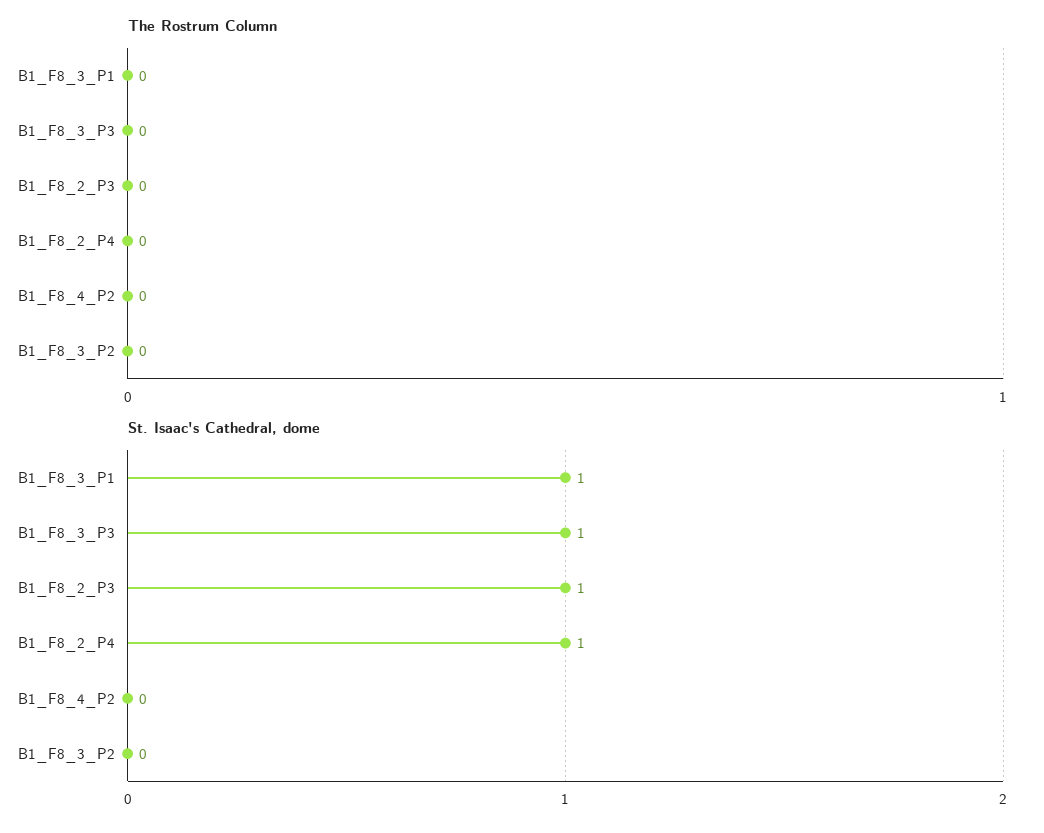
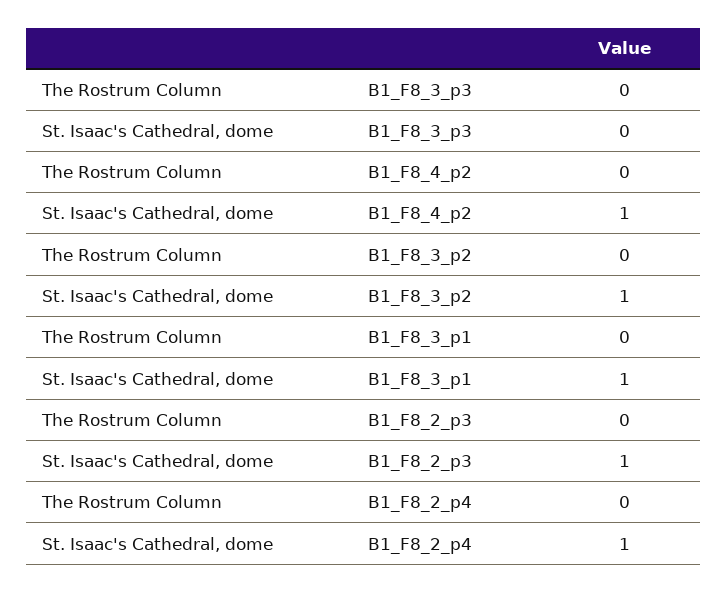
St. Isaac's Cathedral, dome, B1_F8_3_P3: 1 -> 0
St. Isaac's Cathedral, dome, B1_F8_4_P2: 0 -> 1
St. Isaac's Cathedral, dome, B1_F8_3_P2: 0 -> 1

